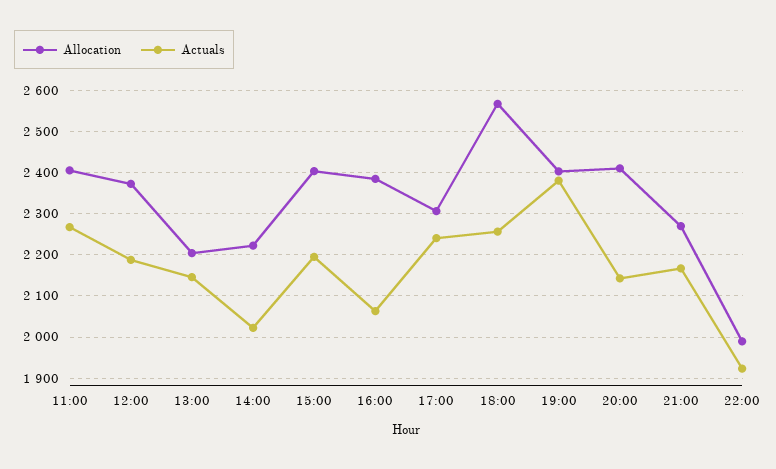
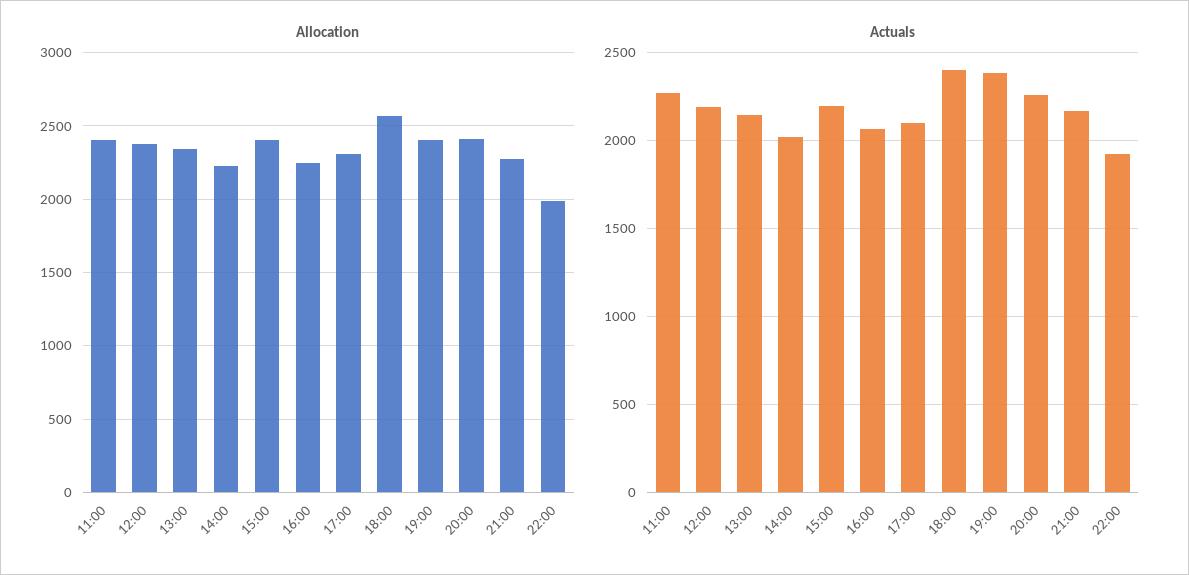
Allocation, 13:00: 2200 -> 2350
Allocation, 16:00: 2380 -> 2250
Actuals, 17:00: 2240 -> 2100
Actuals, 18:00: 2260 -> 2400
Actuals, 20:00: 2140 -> 2250

